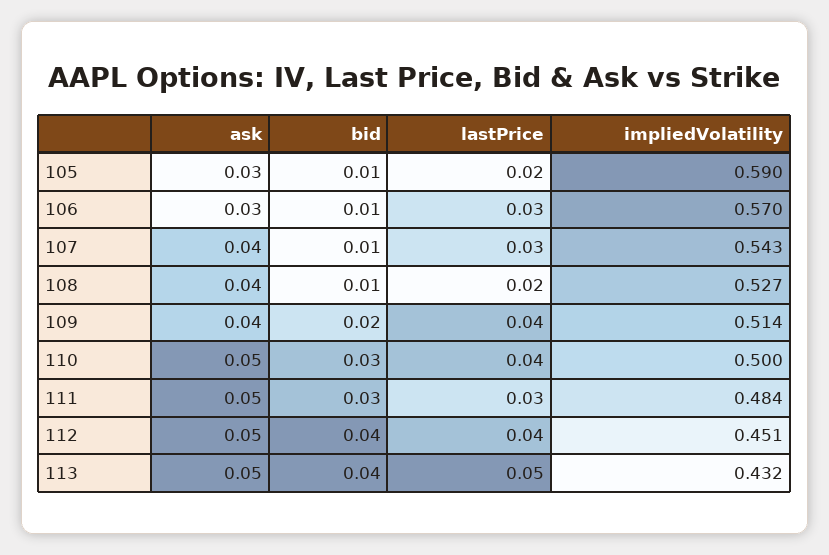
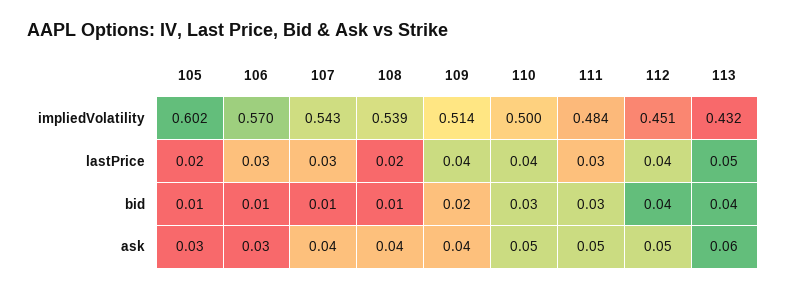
impliedVolatility, 105: 0.59 -> 0.602
impliedVolatility, 108: 0.527 -> 0.539
ask, 113: 0.05 -> 0.06

